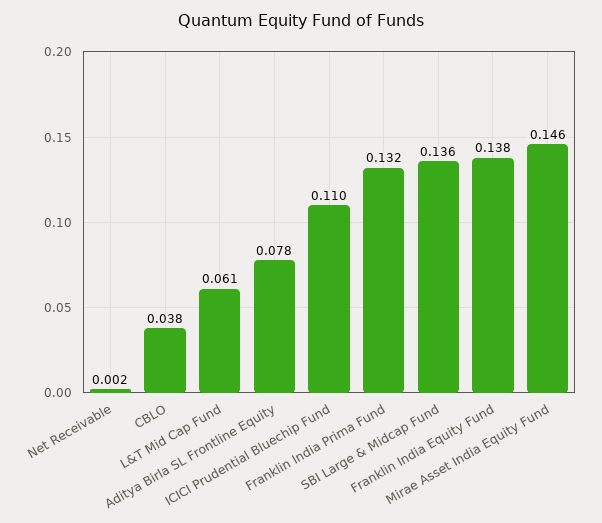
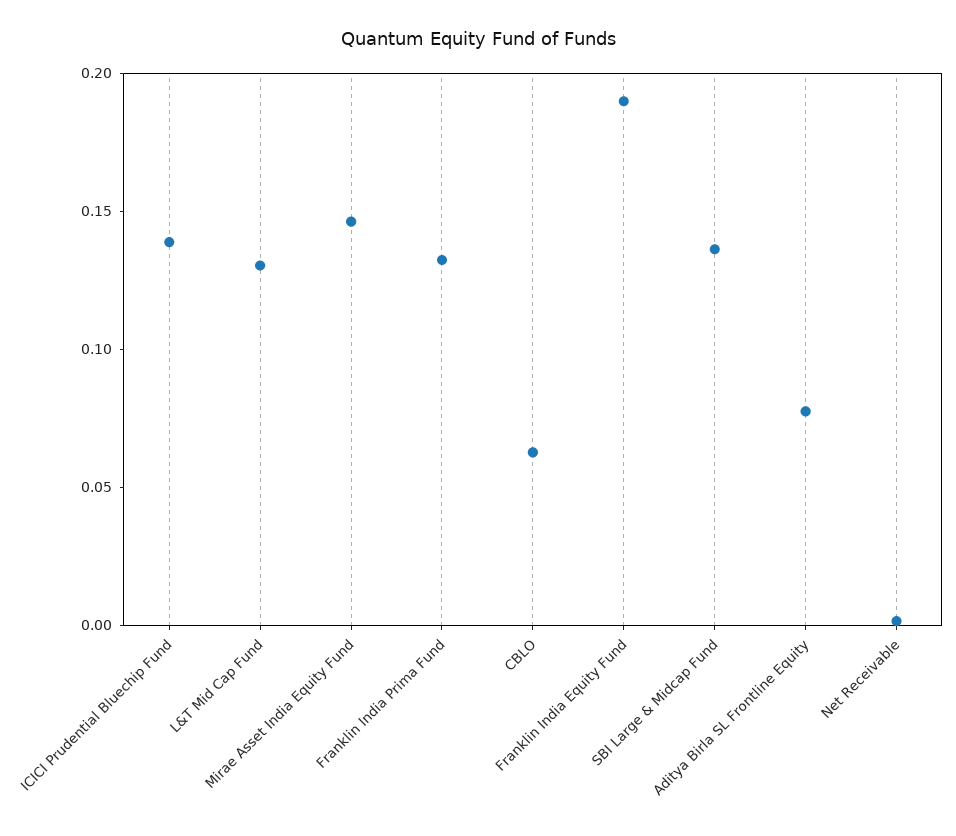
CBLO: 0.038 -> 0.06
L&T Mid Cap Fund: 0.061 -> 0.13
ICICI Prudential Bluechip Fund: 0.11 -> 0.14
Franklin India Equity Fund: 0.138 -> 0.19

